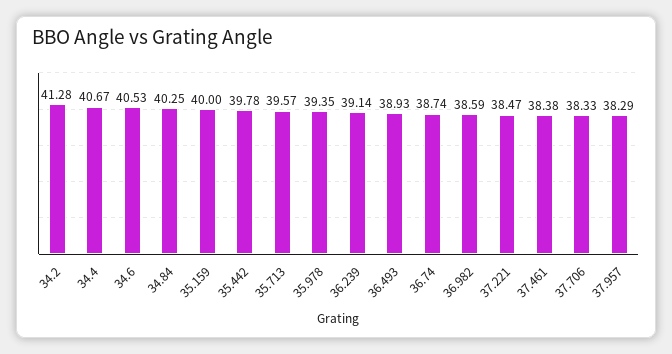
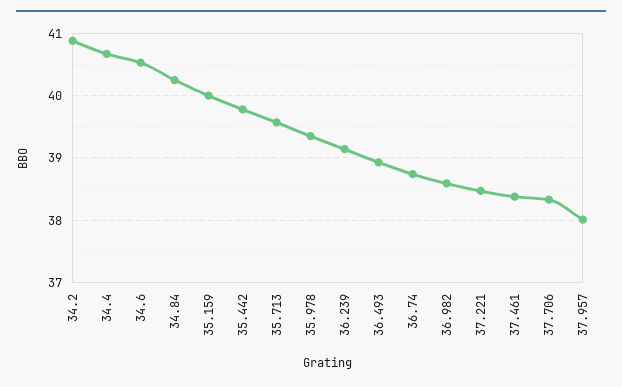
34.2: 41.28 -> 40.9
37.957: 38.29 -> 38

